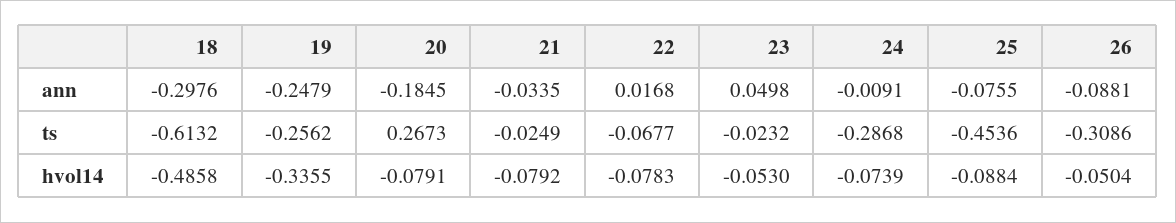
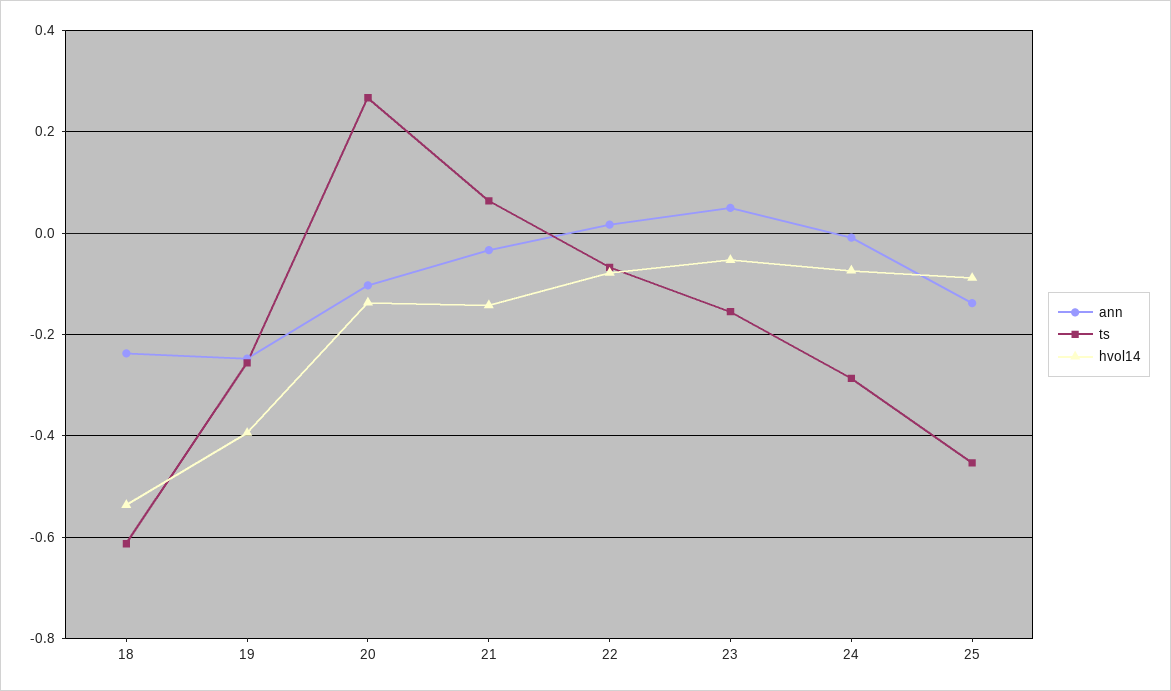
ann, 18: -0.2976 -> -0.24
ann, 20: -0.1845 -> -0.1
ann, 25: -0.0755 -> -0.14
ann, 26: -0.0881 -> none
ts, 21: -0.0249 -> 0.06
ts, 23: -0.0232 -> -0.16
ts, 26: -0.3086 -> none
hvol14, 18: -0.4858 -> -0.54
hvol14, 19: -0.3355 -> -0.4
hvol14, 20: -0.0791 -> -0.14
hvol14, 21: -0.0792 -> -0.14
hvol14, 26: -0.0504 -> none

